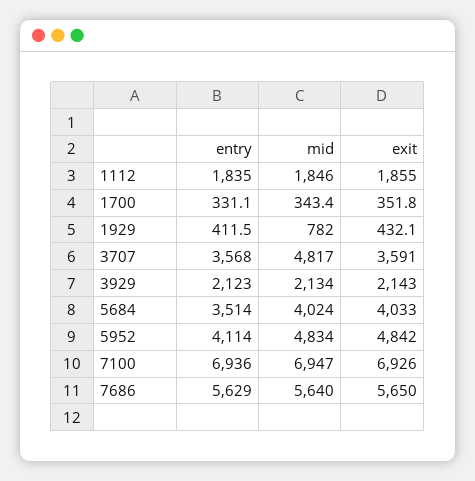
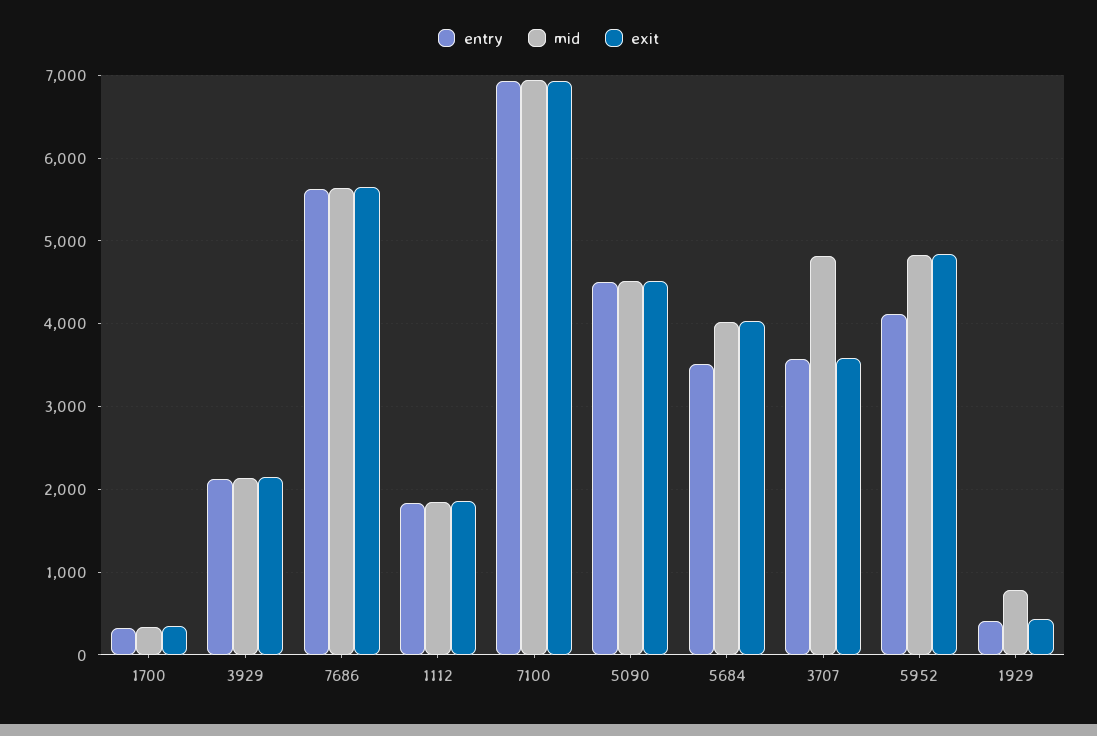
entry, 5090: none -> 4500
mid, 5090: none -> 4500
exit, 5090: none -> 4500

